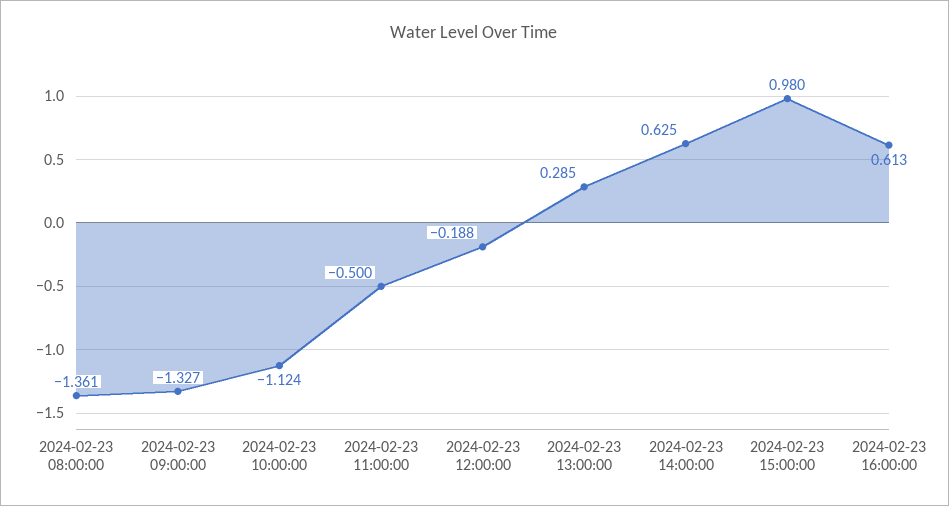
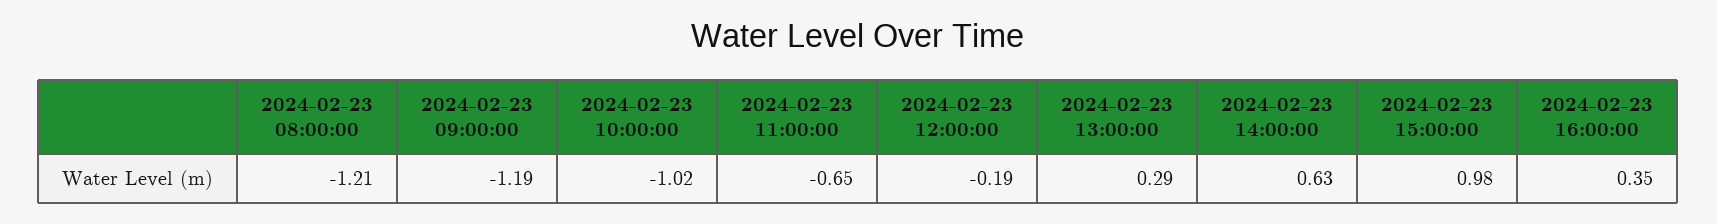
2024-02-23 08:00:00: -1.361 -> -1.21
2024-02-23 09:00:00: -1.327 -> -1.19
2024-02-23 10:00:00: -1.124 -> -1.02
2024-02-23 11:00:00: -0.5 -> -0.65
2024-02-23 16:00:00: 0.613 -> 0.35

